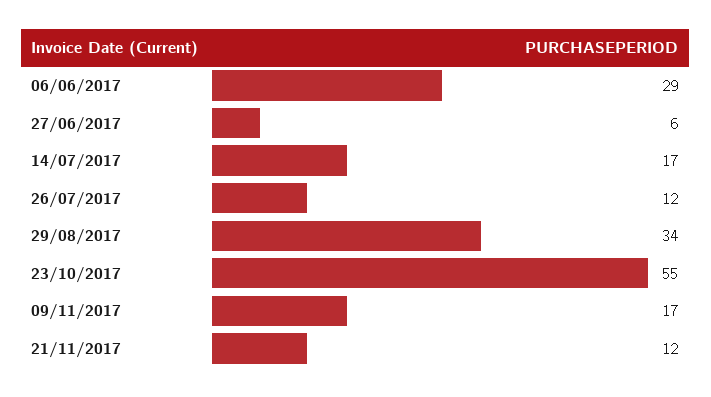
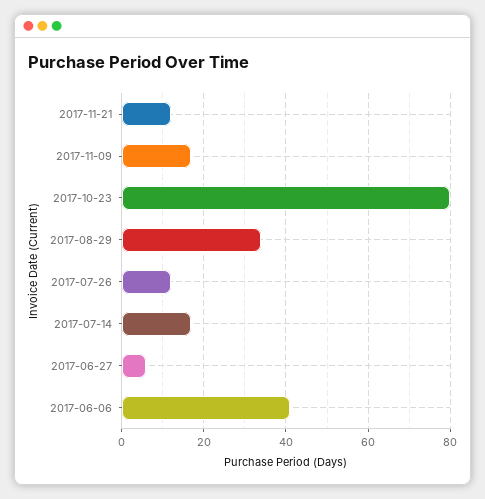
06/06/2017: 29 -> 40
23/10/2017: 55 -> 80

